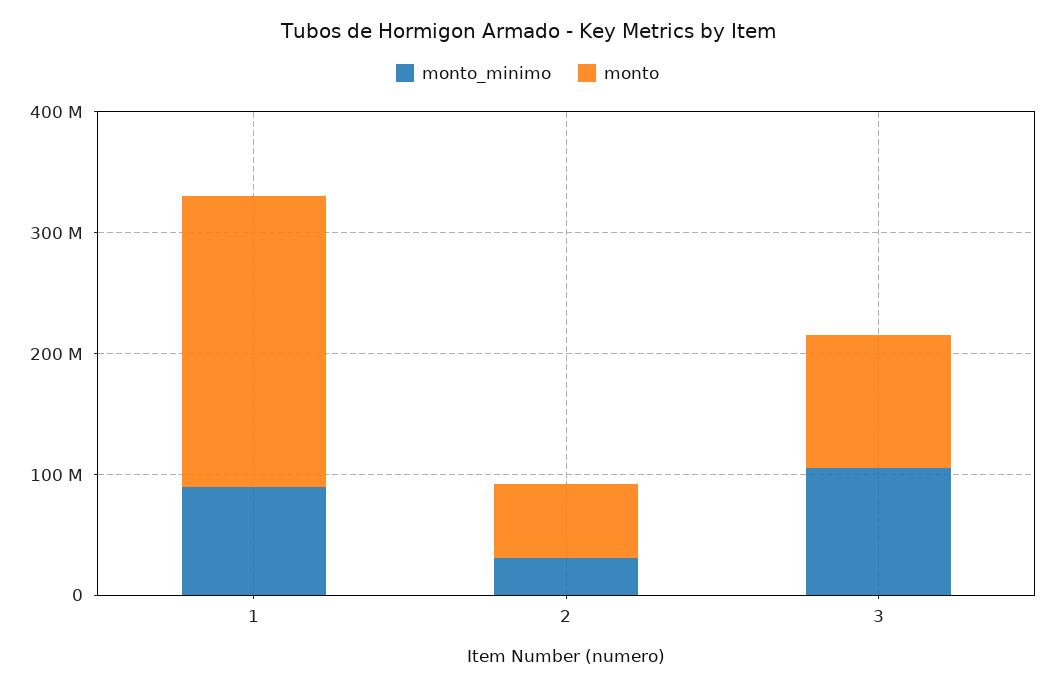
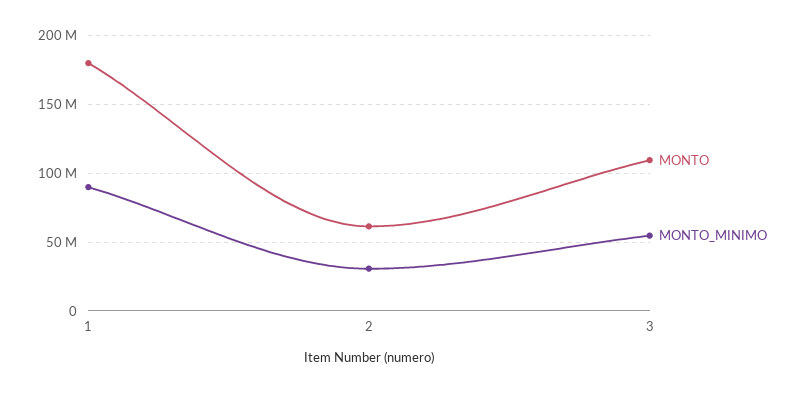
monto, 1: 240000000 -> 180000000
monto_minimo, 3: 100000000 -> 55000000

